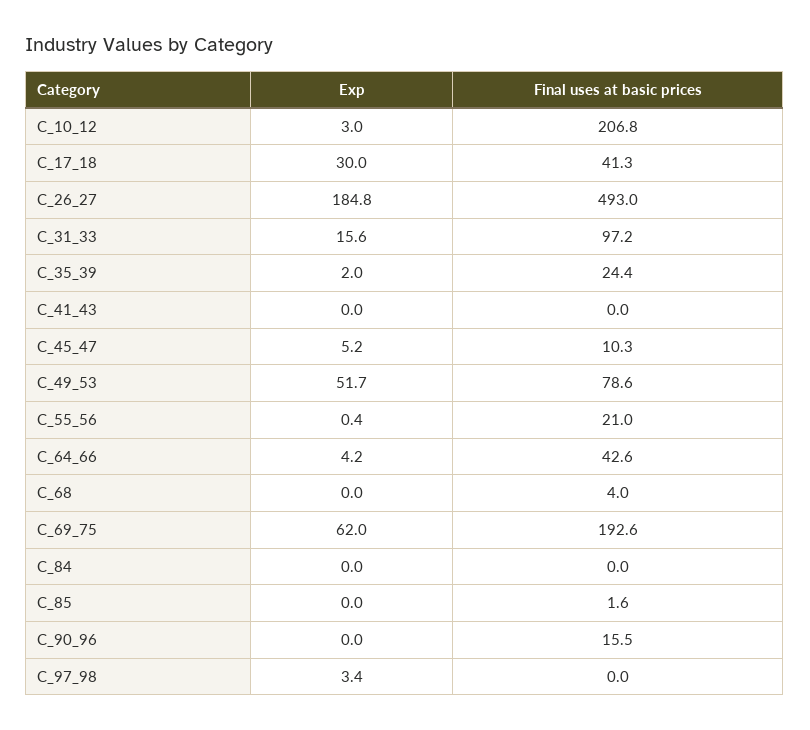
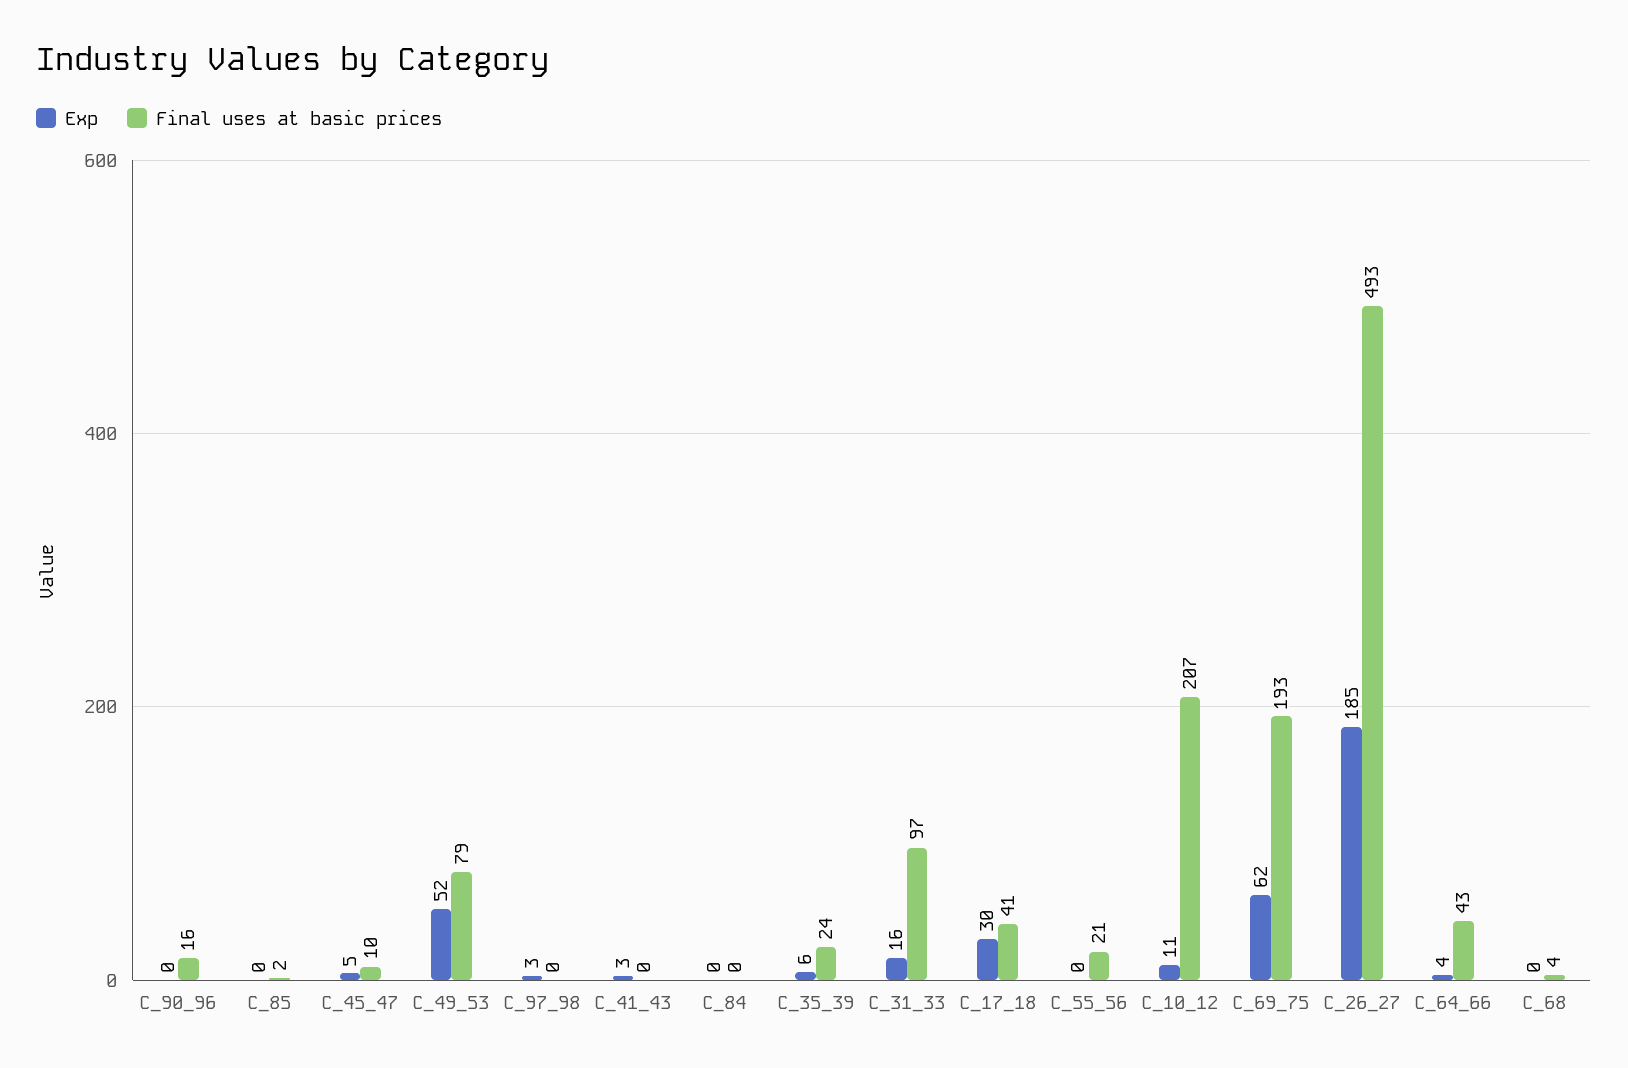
Exp, C_10_12: 3 -> 11
Exp, C_35_39: 2 -> 6
Exp, C_41_43: 0 -> 3

